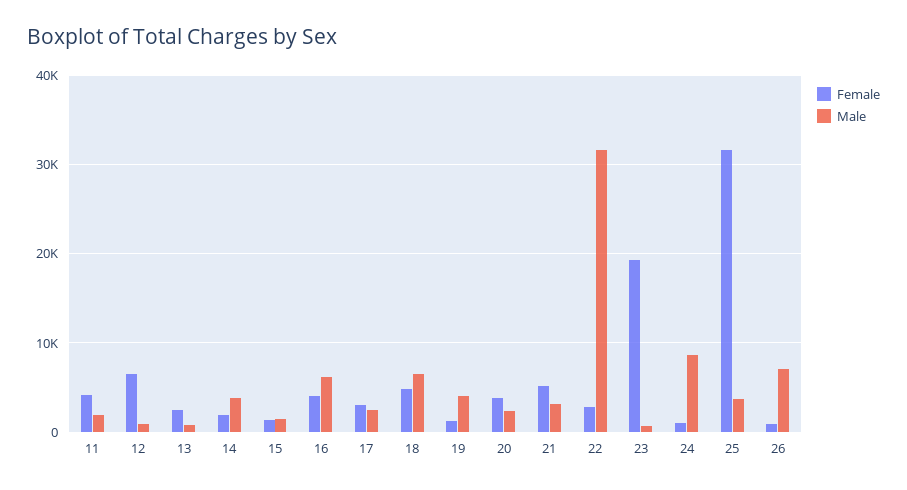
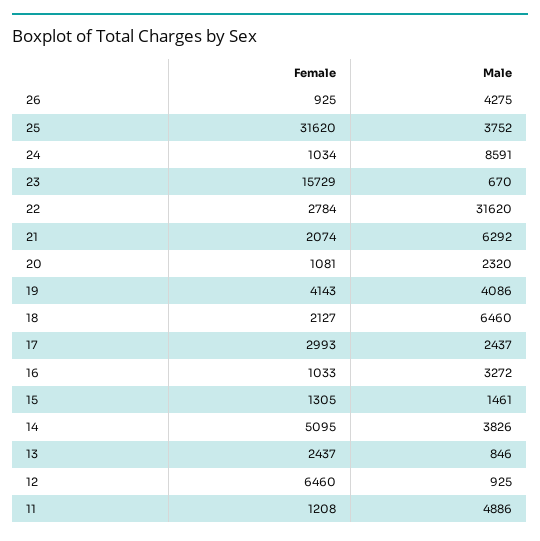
Female, 11: 4000 -> 1208
Male, 11: 2000 -> 4886
Female, 14: 2000 -> 5095
Female, 16: 4000 -> 1033
Male, 16: 6000 -> 3272
Female, 18: 5000 -> 2127
Female, 19: 1000 -> 4143
Female, 20: 4000 -> 1081
Female, 21: 5000 -> 2074
Male, 21: 3000 -> 6292
Female, 23: 19000 -> 15729
Male, 26: 7000 -> 4275

